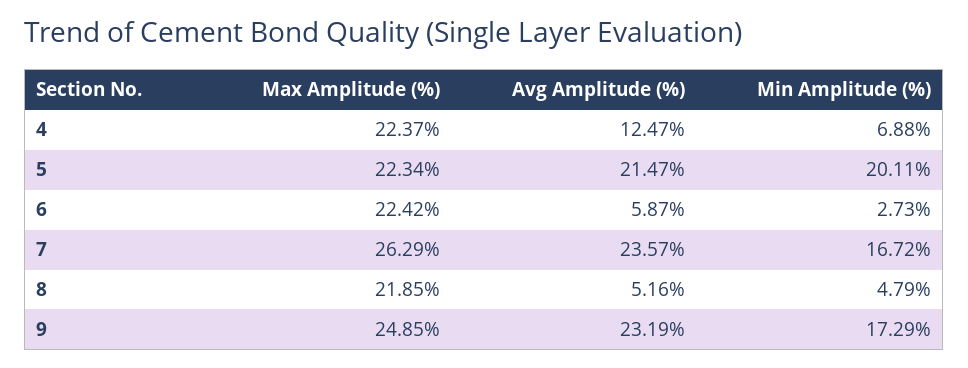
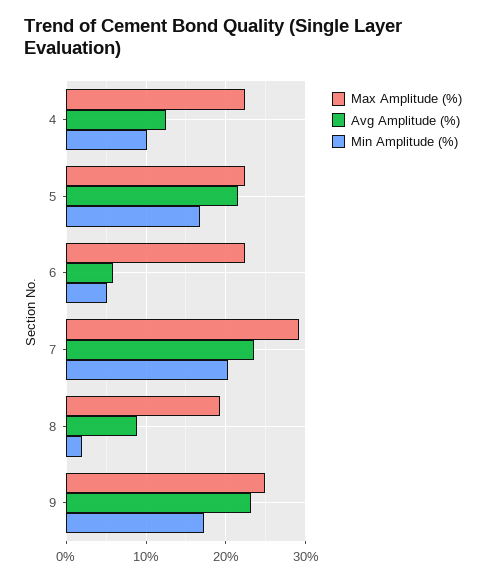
Min Amplitude (%), 4: 6.88 -> 10
Min Amplitude (%), 5: 20.11 -> 17
Min Amplitude (%), 6: 2.73 -> 5
Max Amplitude (%), 7: 26.29 -> 29
Min Amplitude (%), 7: 16.72 -> 20
Max Amplitude (%), 8: 21.85 -> 19
Avg Amplitude (%), 8: 5.16 -> 9
Min Amplitude (%), 8: 4.79 -> 2

